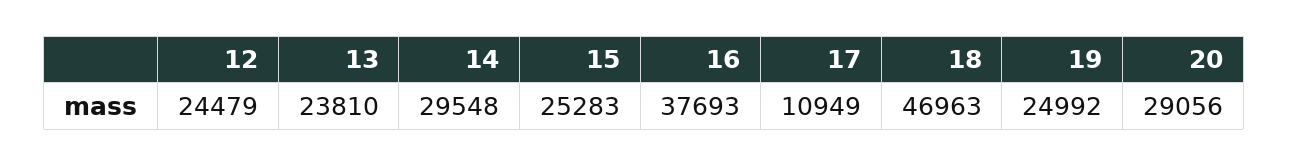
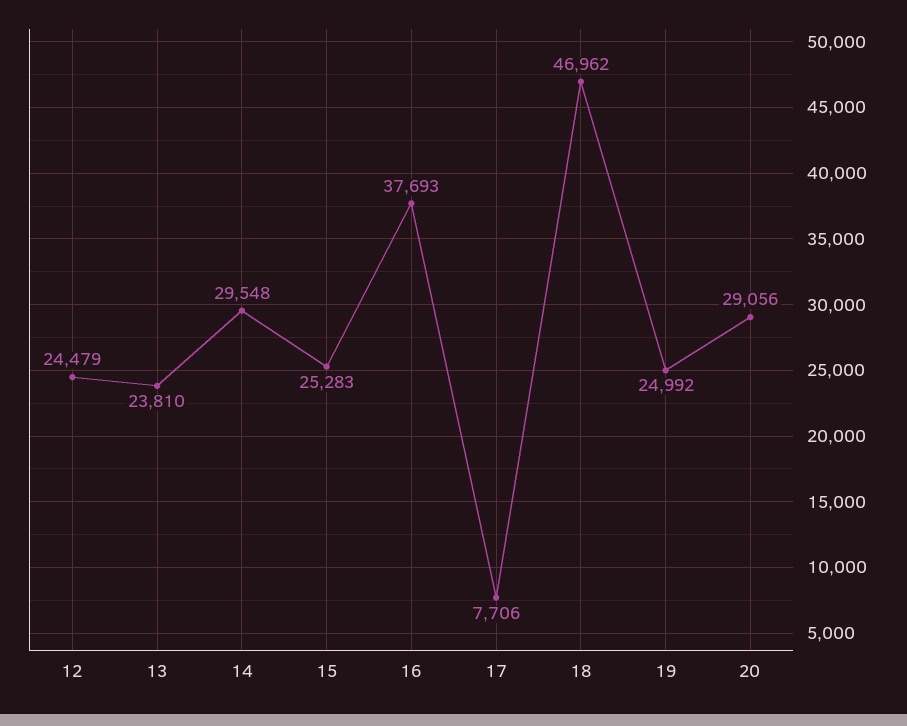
17: 10949 -> 7706
18: 46963 -> 46962

